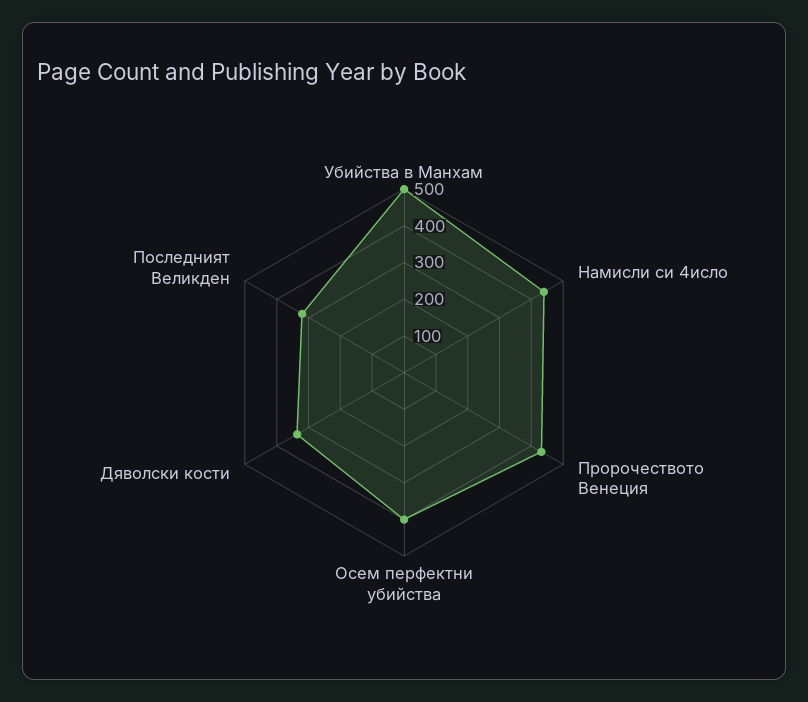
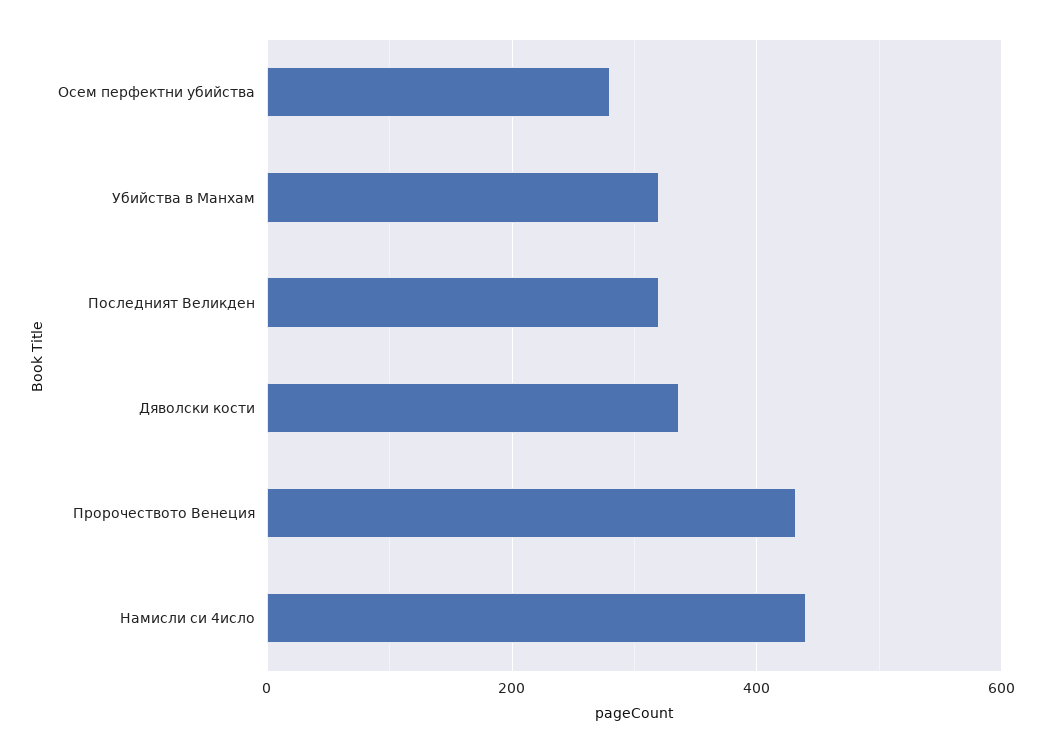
Убийства в Манхам: 500 -> 320
Осем перфектни убийства: 400 -> 280

